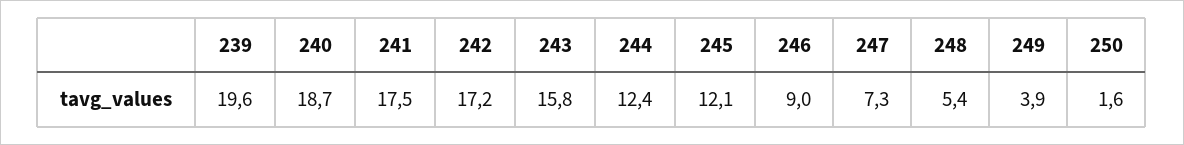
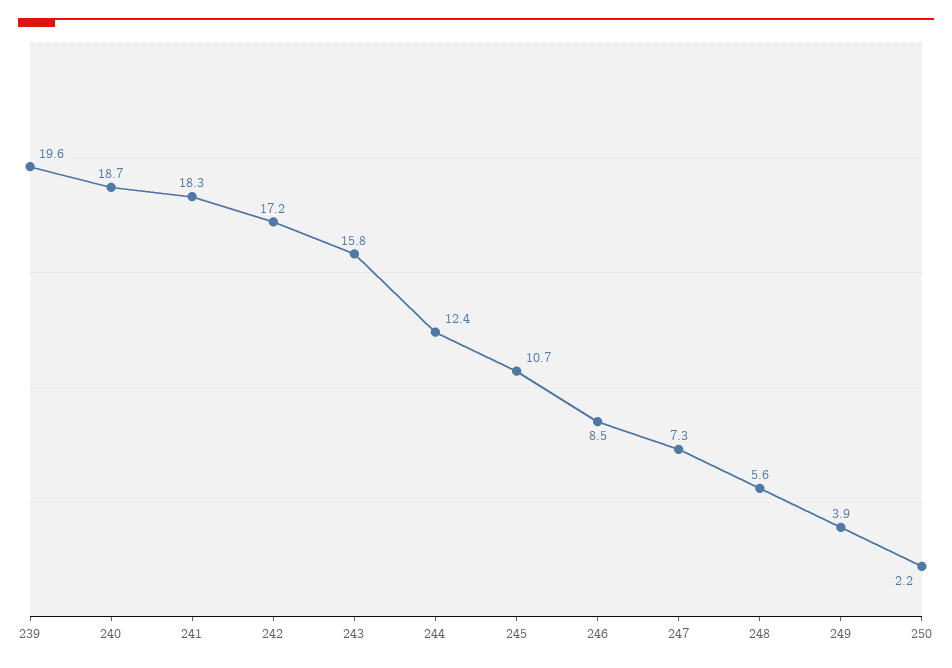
241: 17.5 -> 18.3
245: 12.1 -> 10.7
246: 9 -> 8.5
248: 5.4 -> 5.6
250: 1.6 -> 2.2

